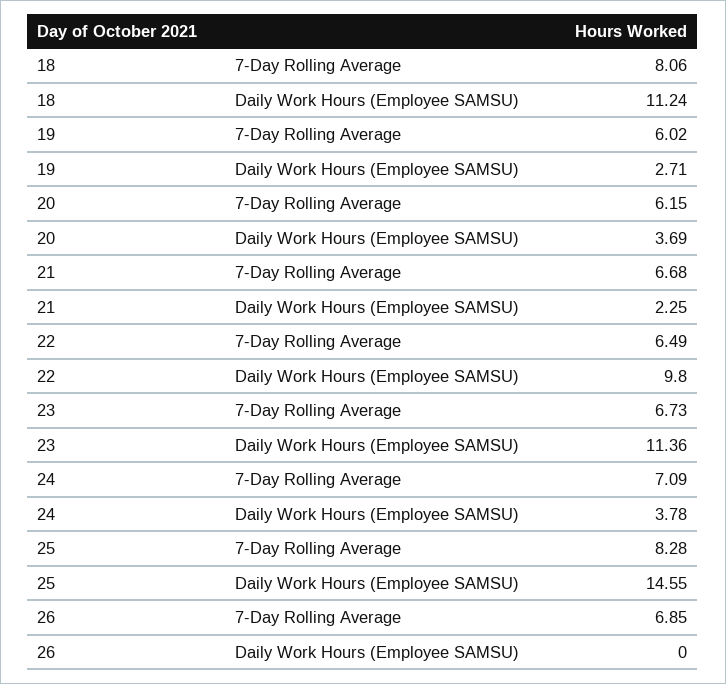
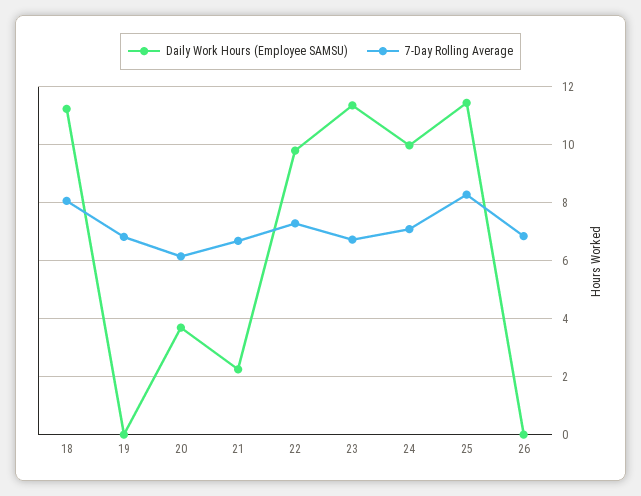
7-Day Rolling Average, 19: 6.02 -> 6.75
Daily Work Hours (Employee SAMSU), 19: 2.71 -> 0
7-Day Rolling Average, 22: 6.49 -> 7.25
Daily Work Hours (Employee SAMSU), 24: 3.78 -> 10
Daily Work Hours (Employee SAMSU), 25: 14.55 -> 11.5

